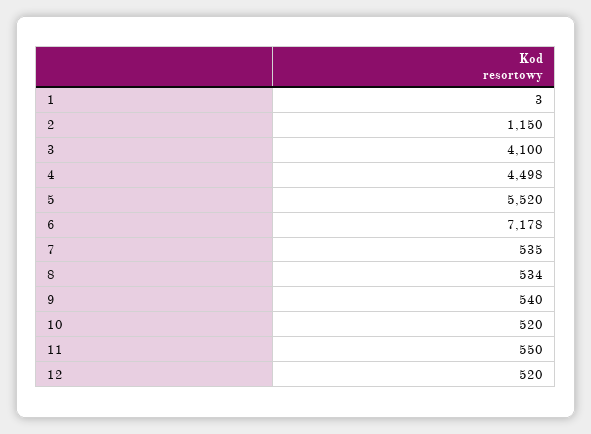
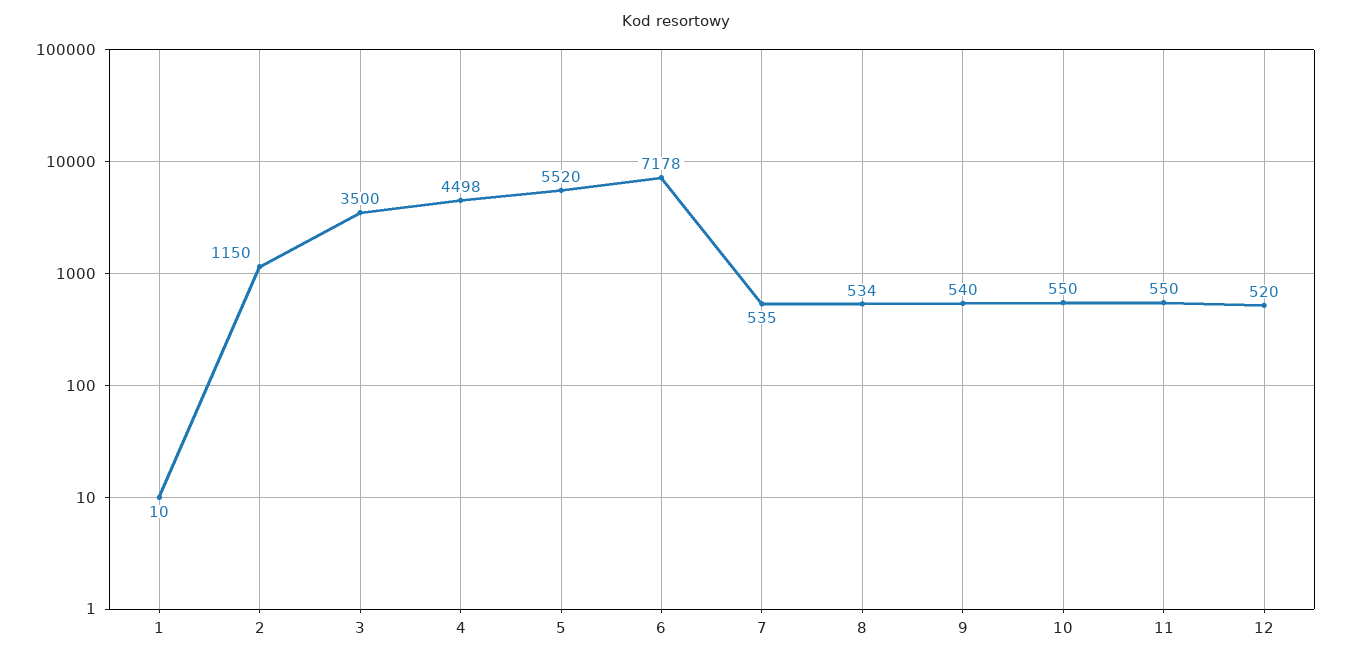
1: 3 -> 10
3: 4100 -> 3500
10: 520 -> 550

